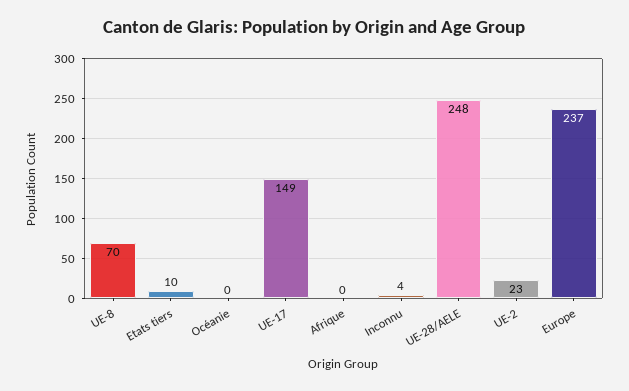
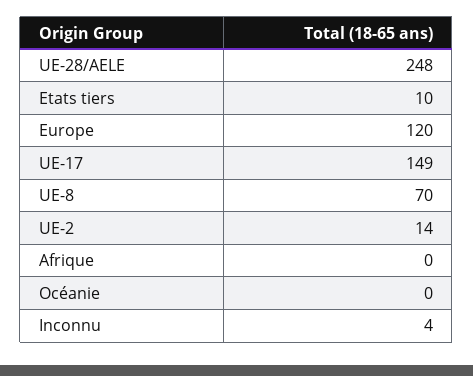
UE-2: 23 -> 14
Europe: 237 -> 120

